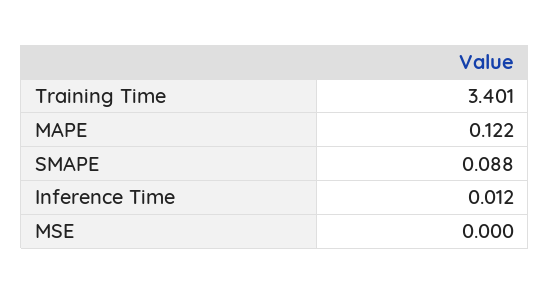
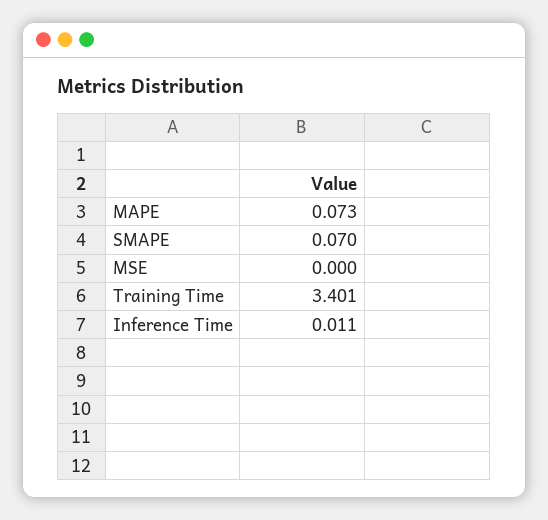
MAPE: 0.122 -> 0.073
SMAPE: 0.088 -> 0.07
Inference Time: 0.012 -> 0.011

